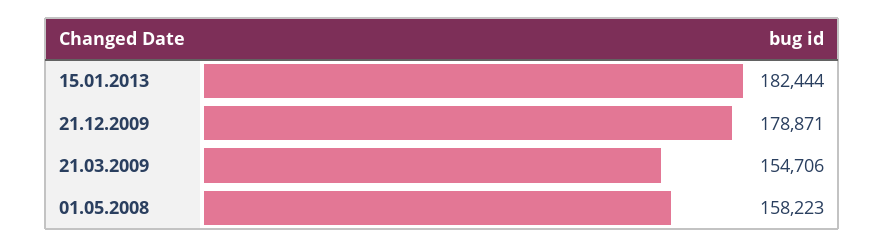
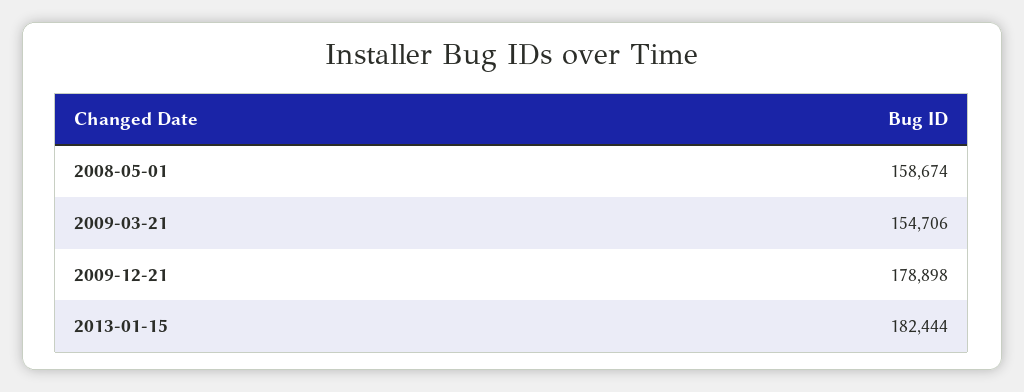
21.12.2009: 178871 -> 178898
01.05.2008: 158223 -> 158674

